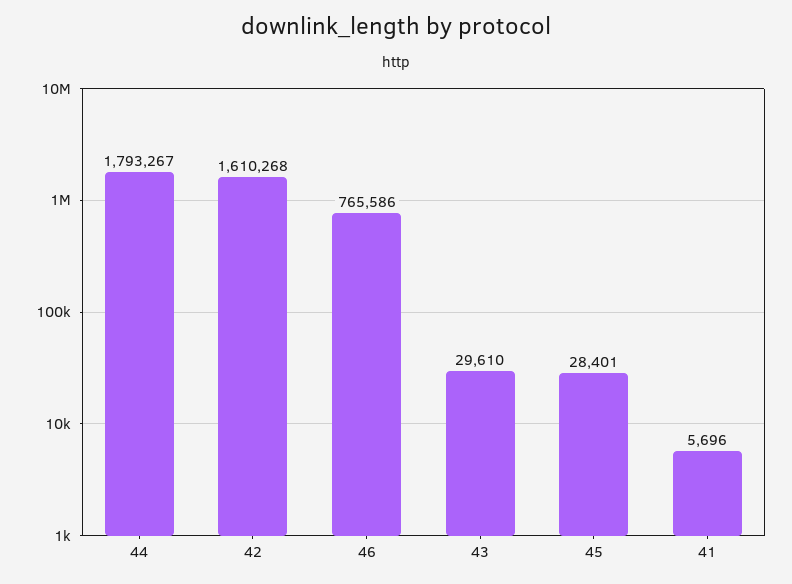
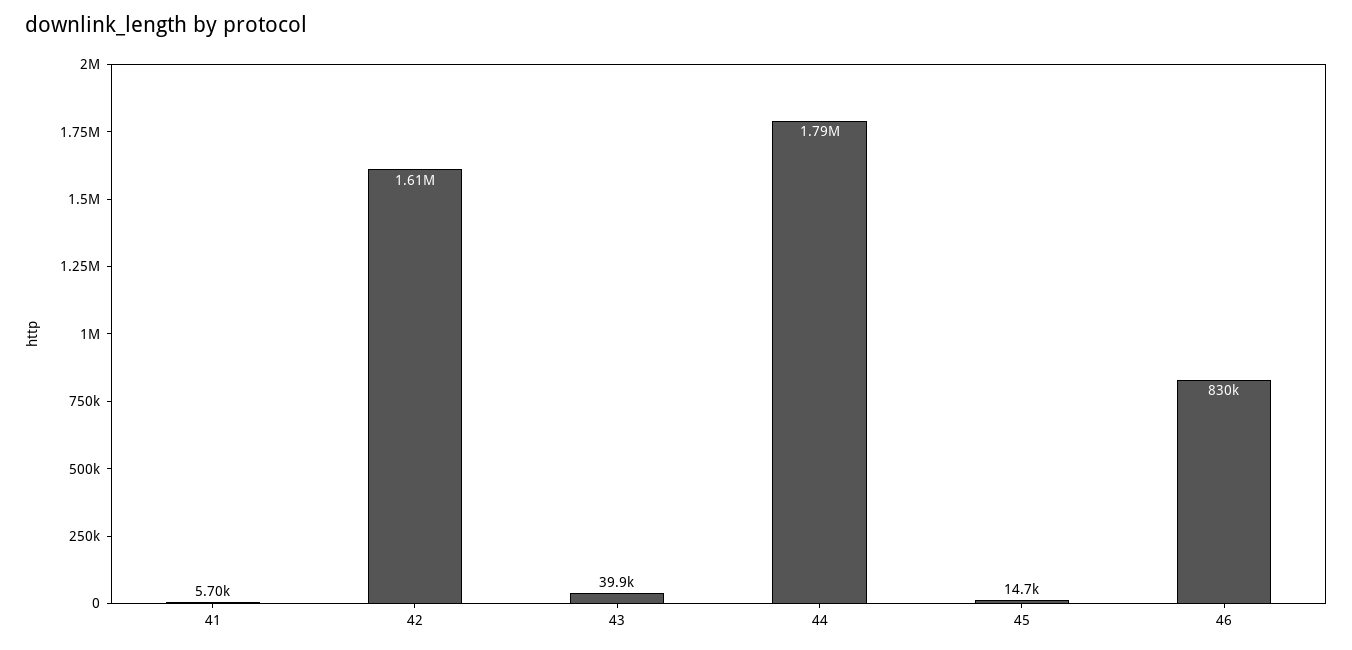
46: 765586 -> 830000
43: 29610 -> 39900
45: 28401 -> 14700

